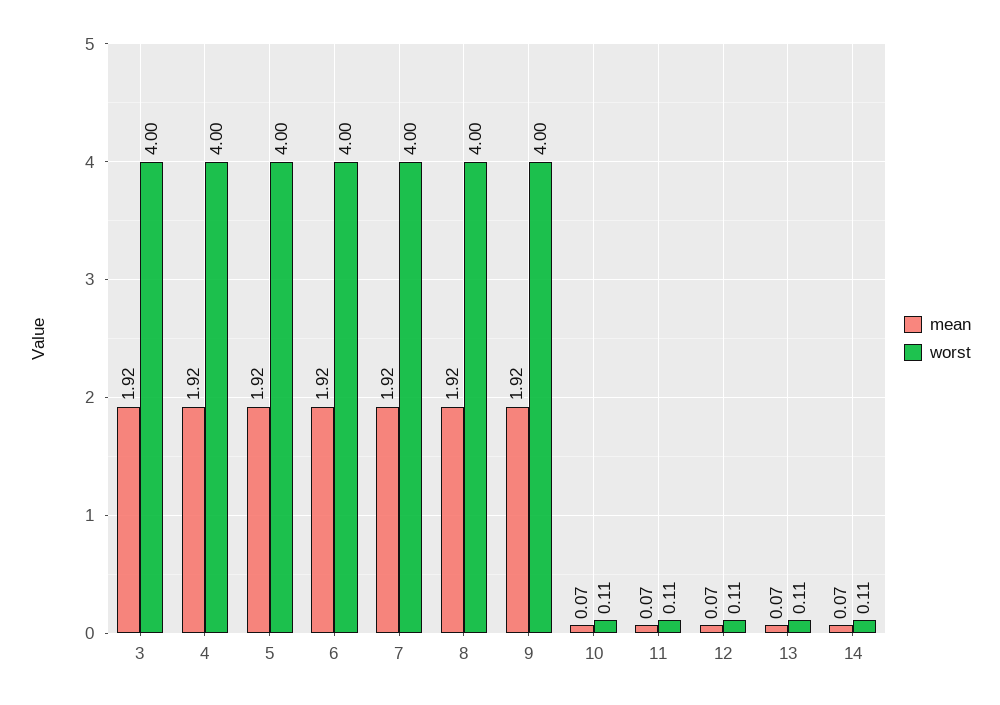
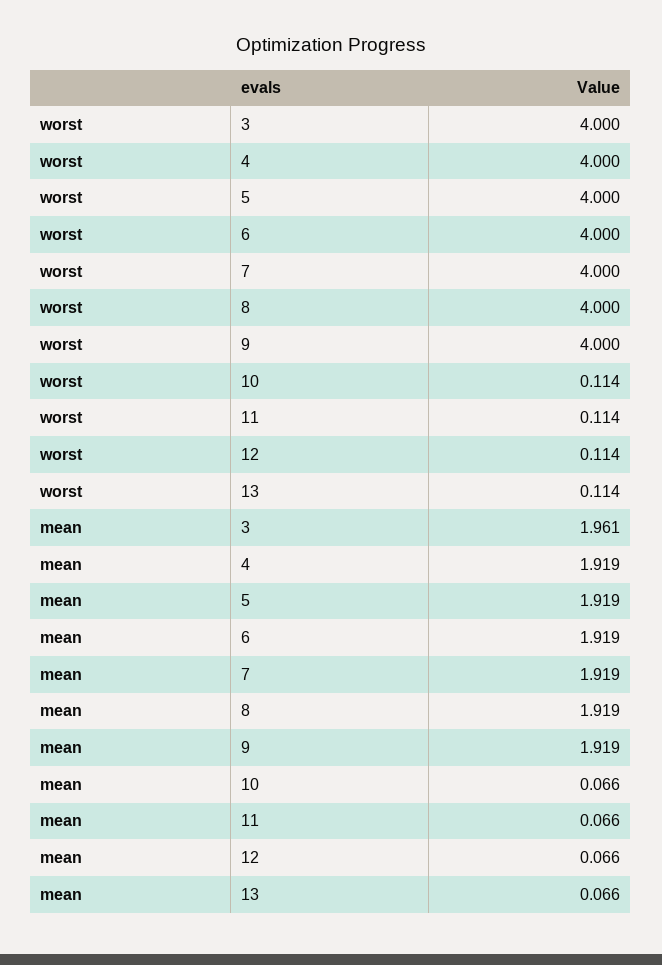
mean, 3: 1.92 -> 1.961
mean, 14: 0.07 -> none
worst, 14: 0.11 -> none

